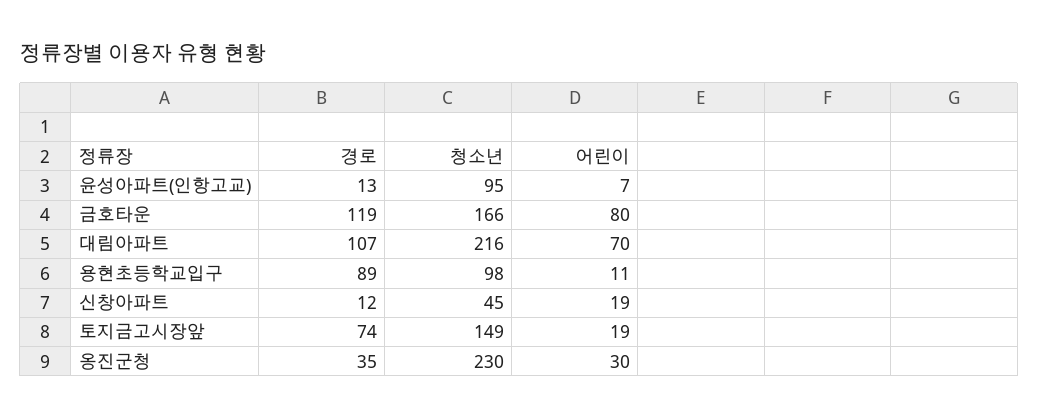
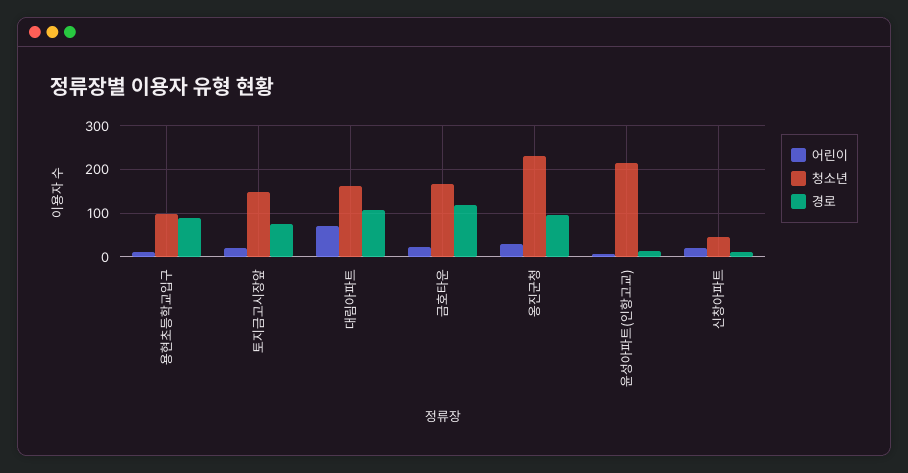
청소년, 윤성아파트(인항고교): 95 -> 220
어린이, 금호타운: 80 -> 20
청소년, 대림아파트: 216 -> 160
경로, 옹진군청: 35 -> 100

